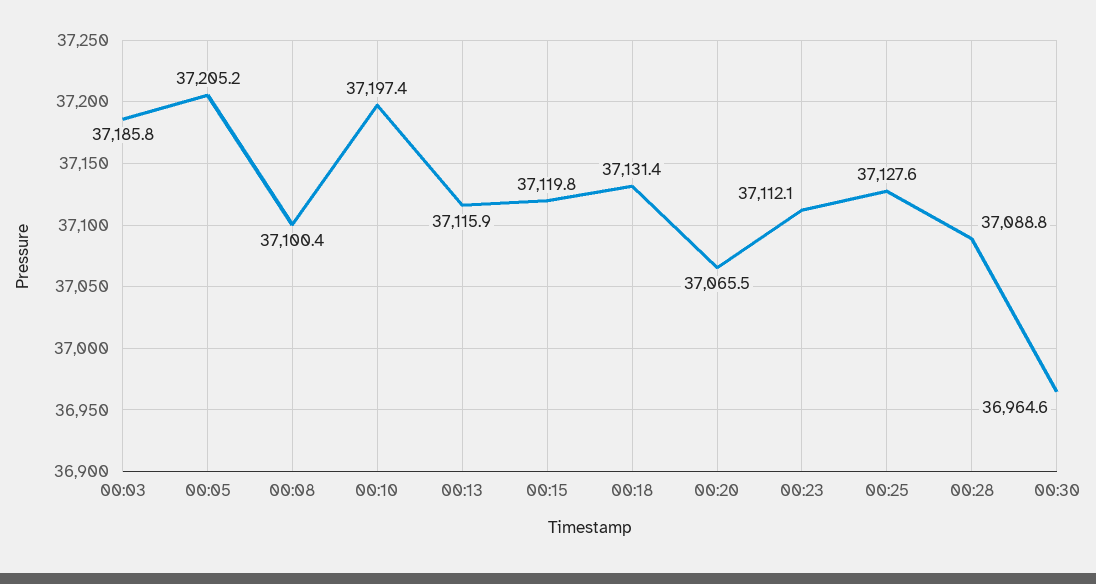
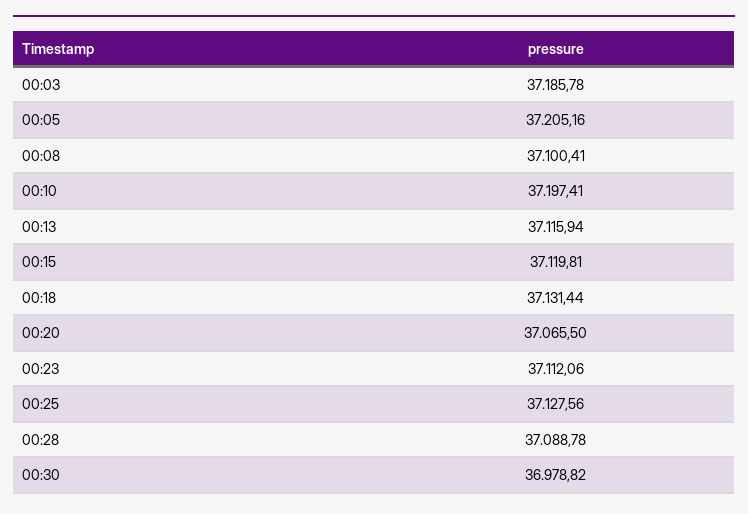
00:30: 36964.6 -> 36978.82

